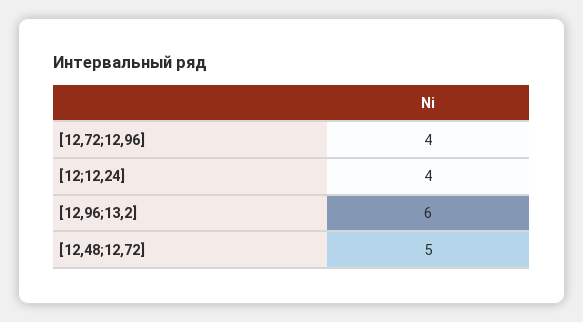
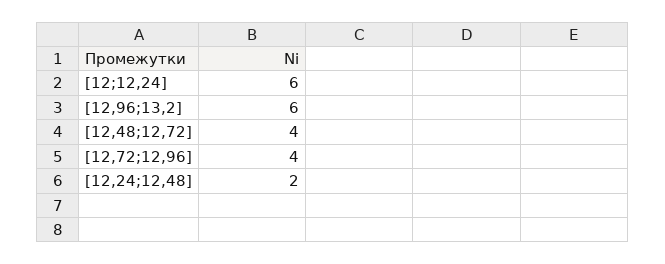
[12;12,24]: 4 -> 6
[12,48;12,72]: 5 -> 4
[12,24;12,48]: none -> 2

